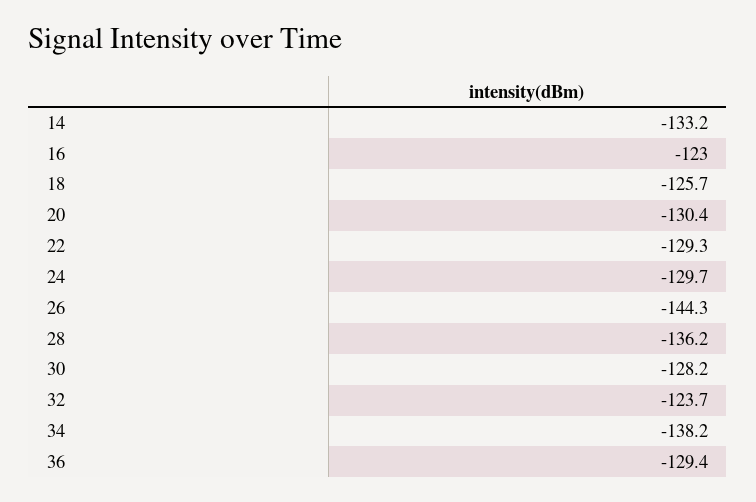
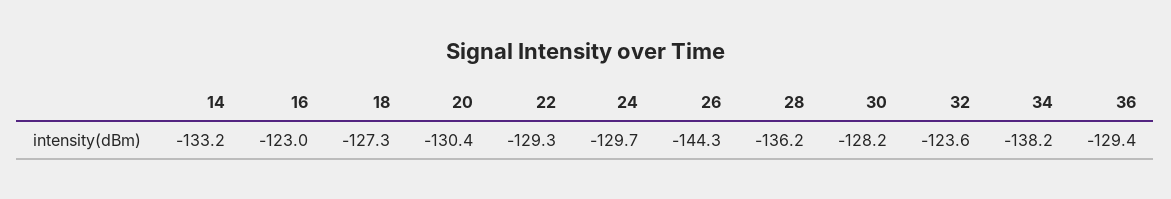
18: -125.7 -> -127.3
32: -123.7 -> -123.6

